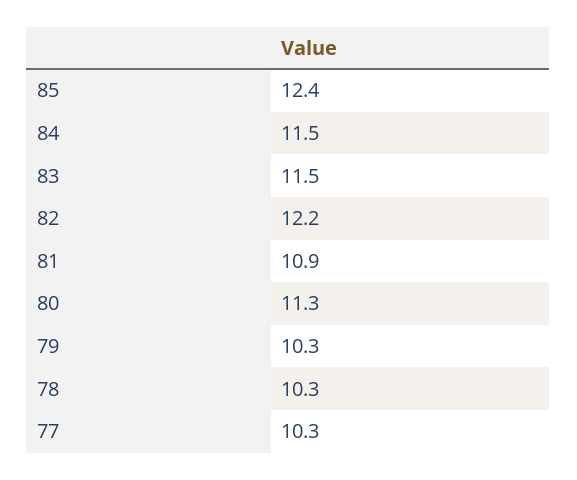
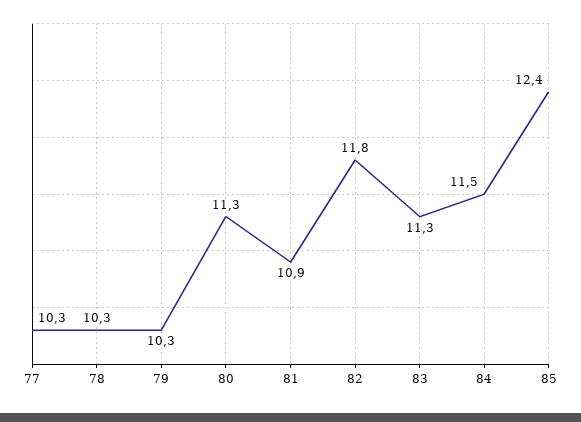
83: 11.5 -> 11.3
82: 12.2 -> 11.8

